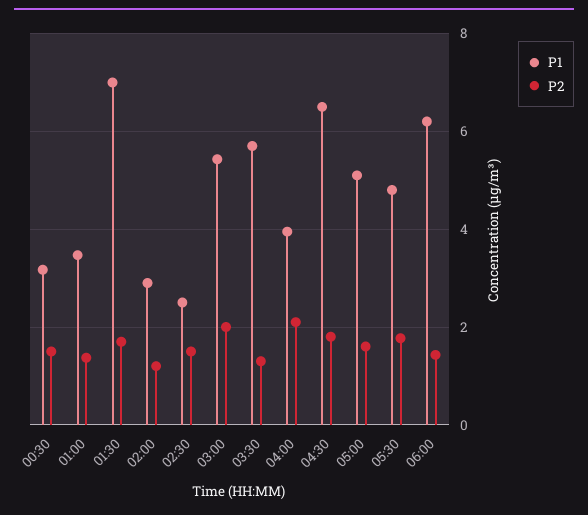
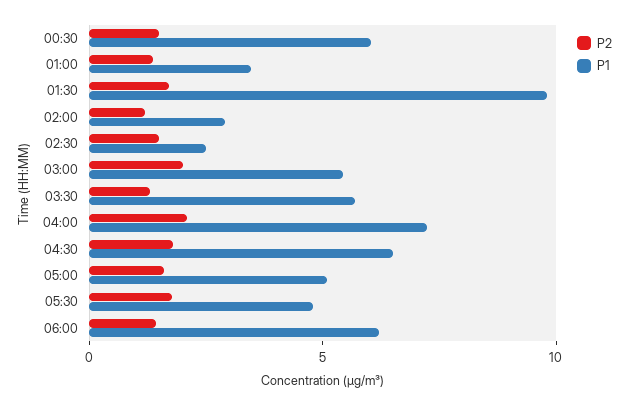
P1, 00:30: 3.2 -> 6
P1, 01:30: 7 -> 10
P1, 04:00: 4 -> 7

